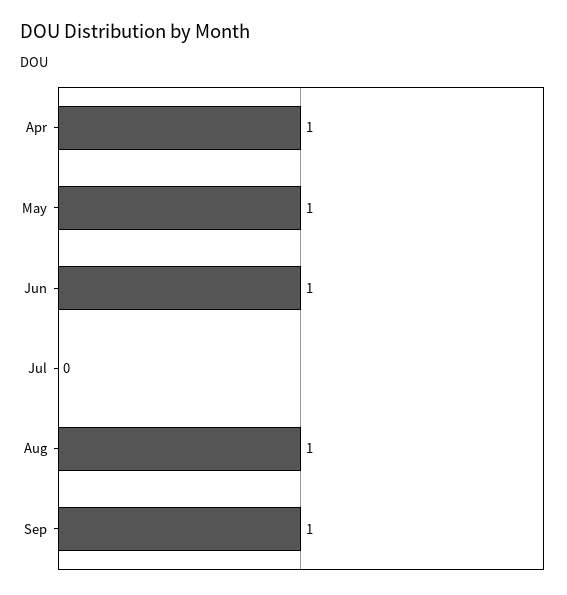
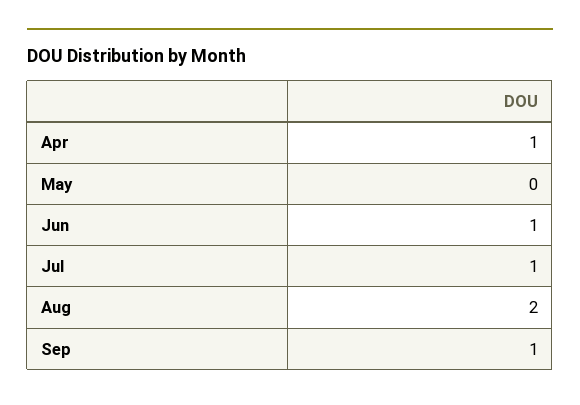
May: 1 -> 0
Jul: 0 -> 1
Aug: 1 -> 2

